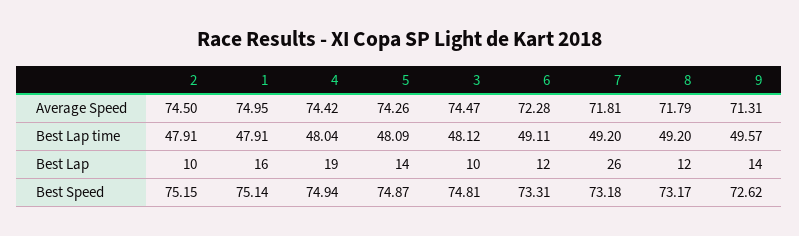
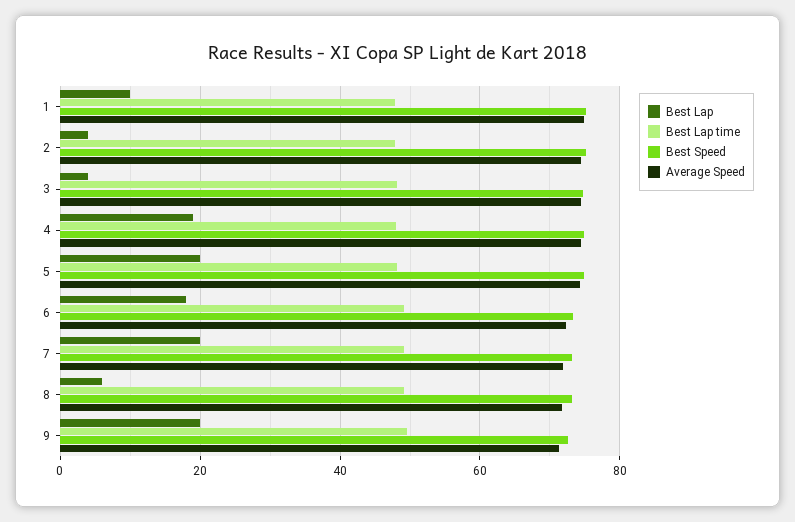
Best Lap, 2: 10 -> 4
Best Lap, 1: 16 -> 10
Best Lap, 5: 14 -> 20
Best Lap, 3: 10 -> 4
Best Lap, 6: 12 -> 18
Best Lap, 7: 26 -> 20
Best Lap, 8: 12 -> 6
Best Lap, 9: 14 -> 20

